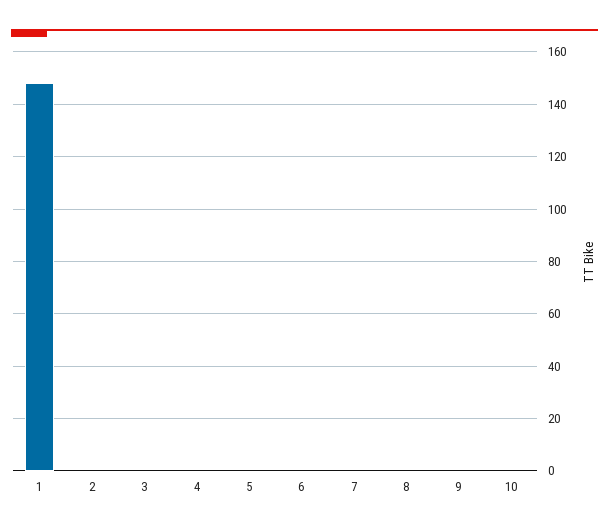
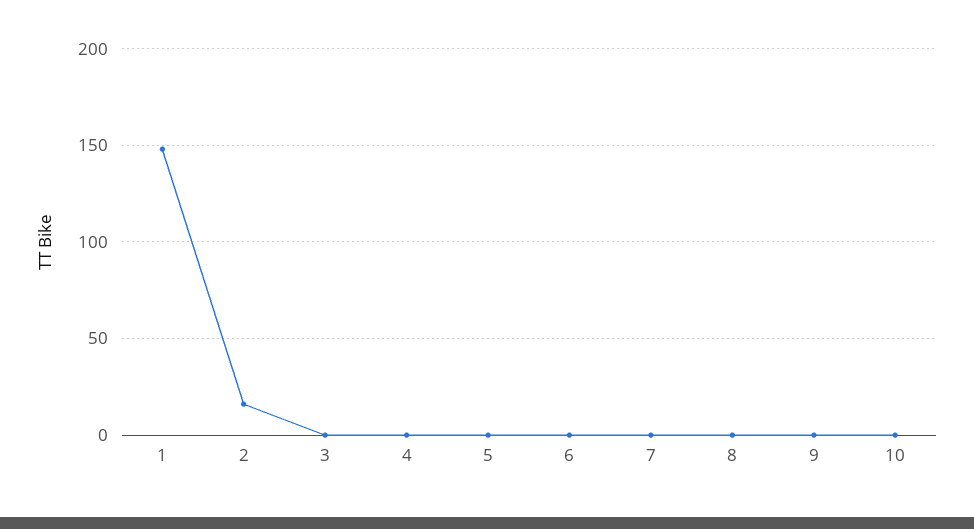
2: 0 -> 15

